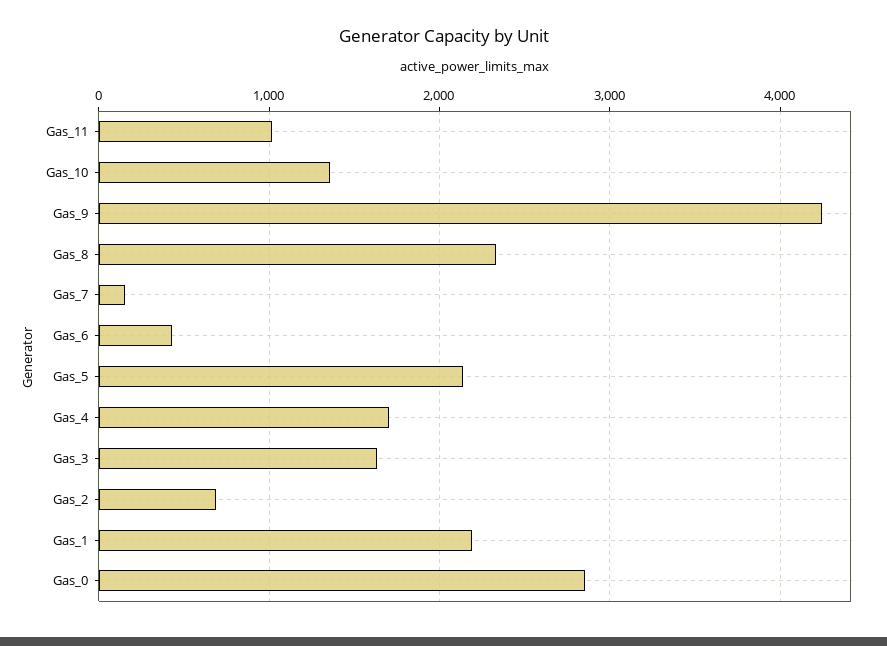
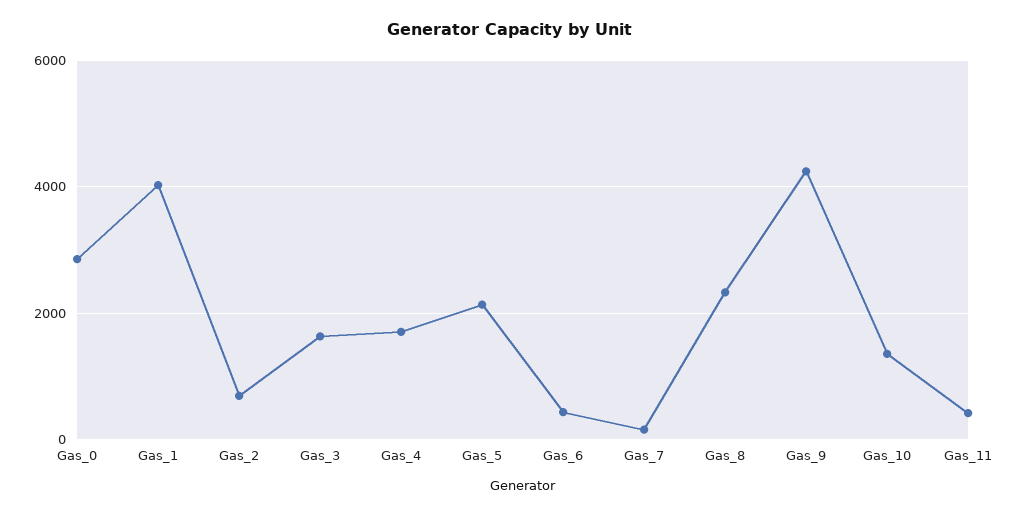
Gas_11: 1000 -> 400
Gas_1: 2200 -> 4000

